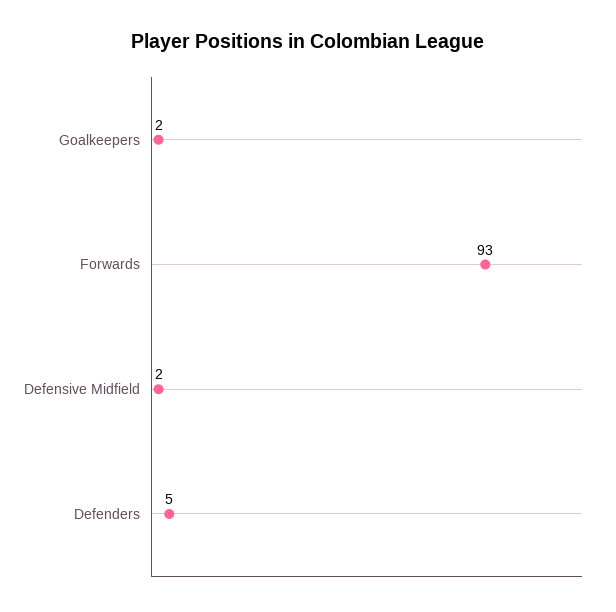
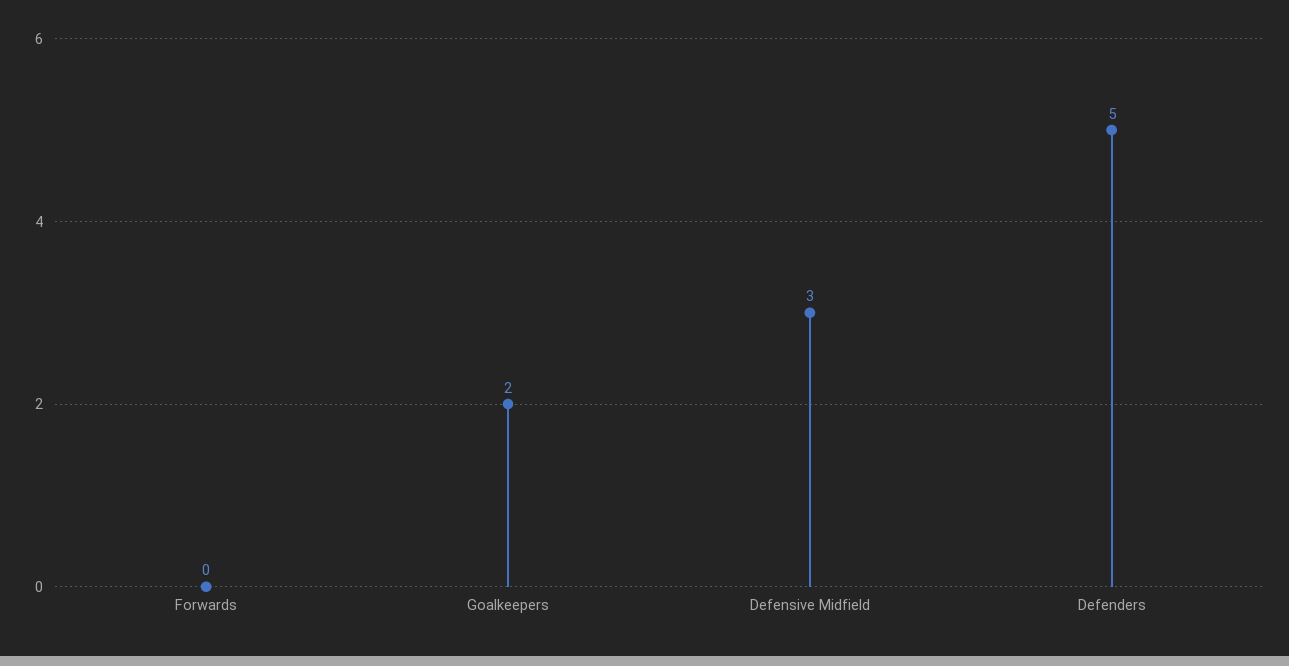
Forwards: 93 -> 0
Defensive Midfield: 2 -> 3

